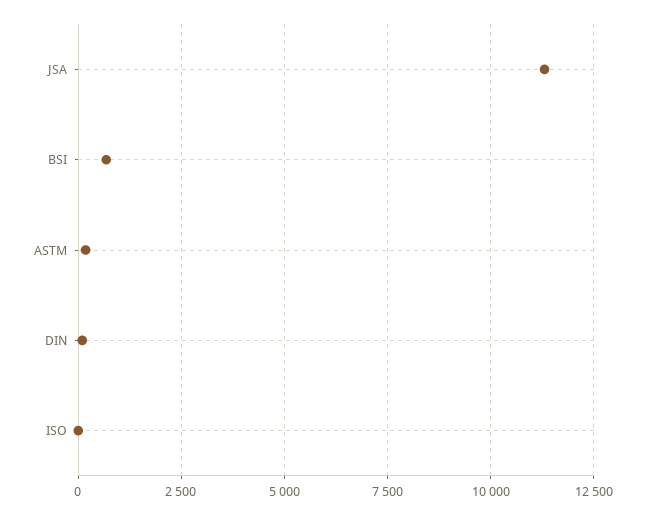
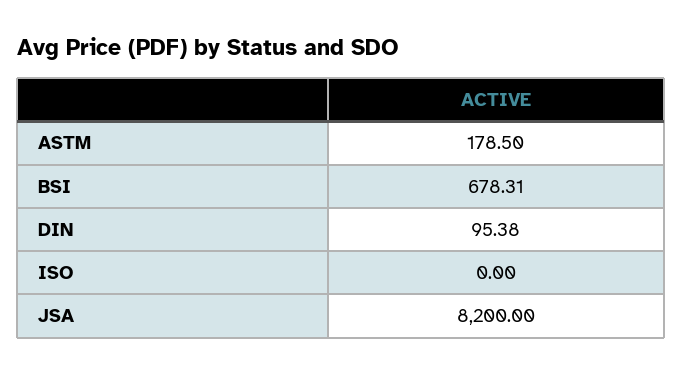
JSA: 11250 -> 8200

